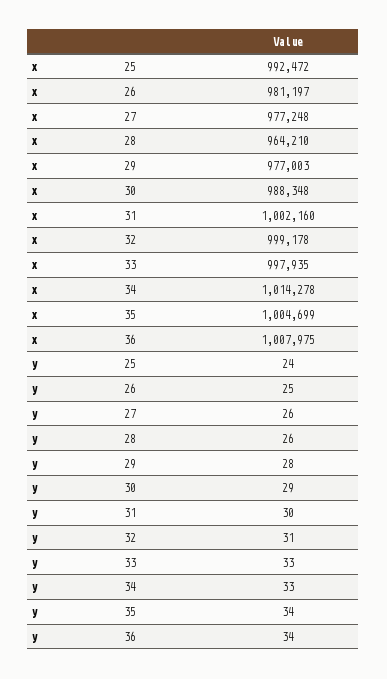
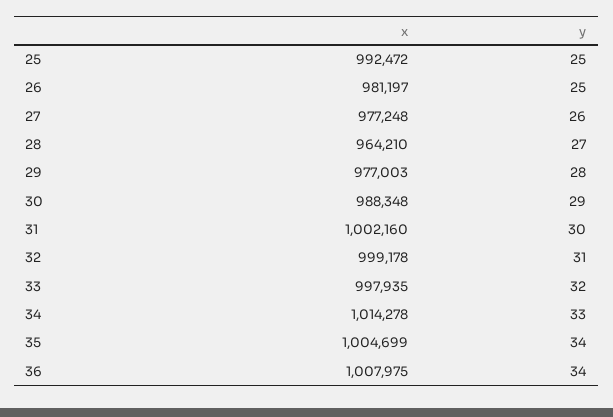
y, 25: 24 -> 25
y, 28: 26 -> 27
y, 33: 33 -> 32

